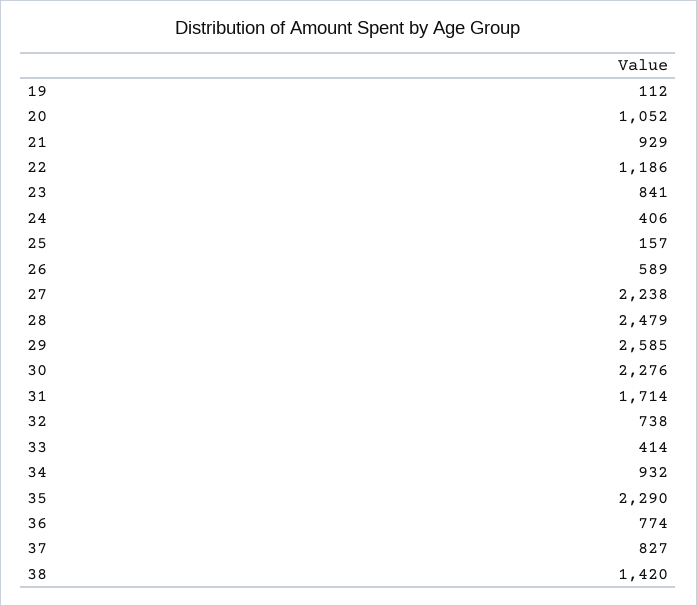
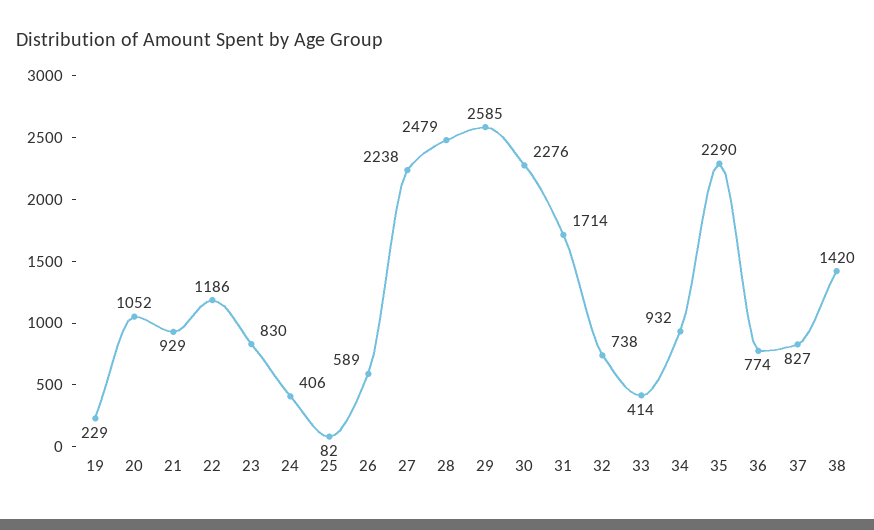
19: 112 -> 229
23: 841 -> 830
25: 157 -> 82

